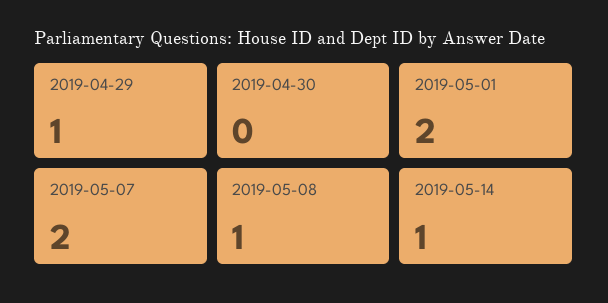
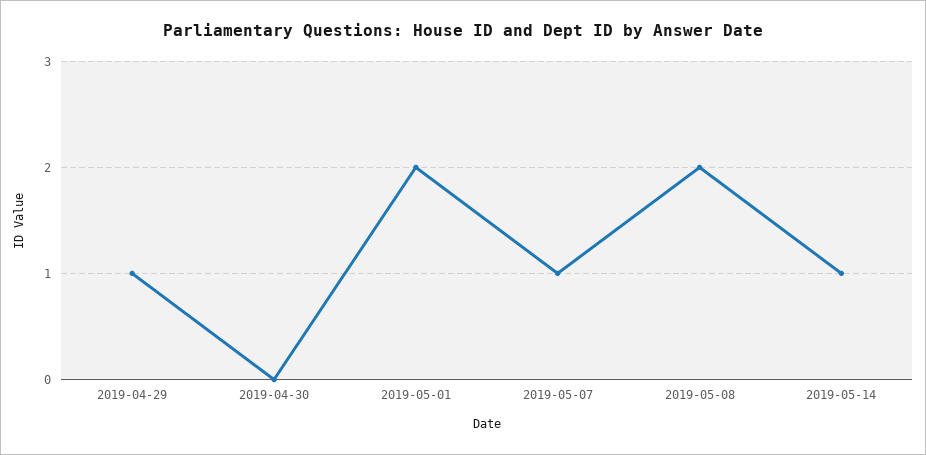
2019-05-07: 2 -> 1
2019-05-08: 1 -> 2

